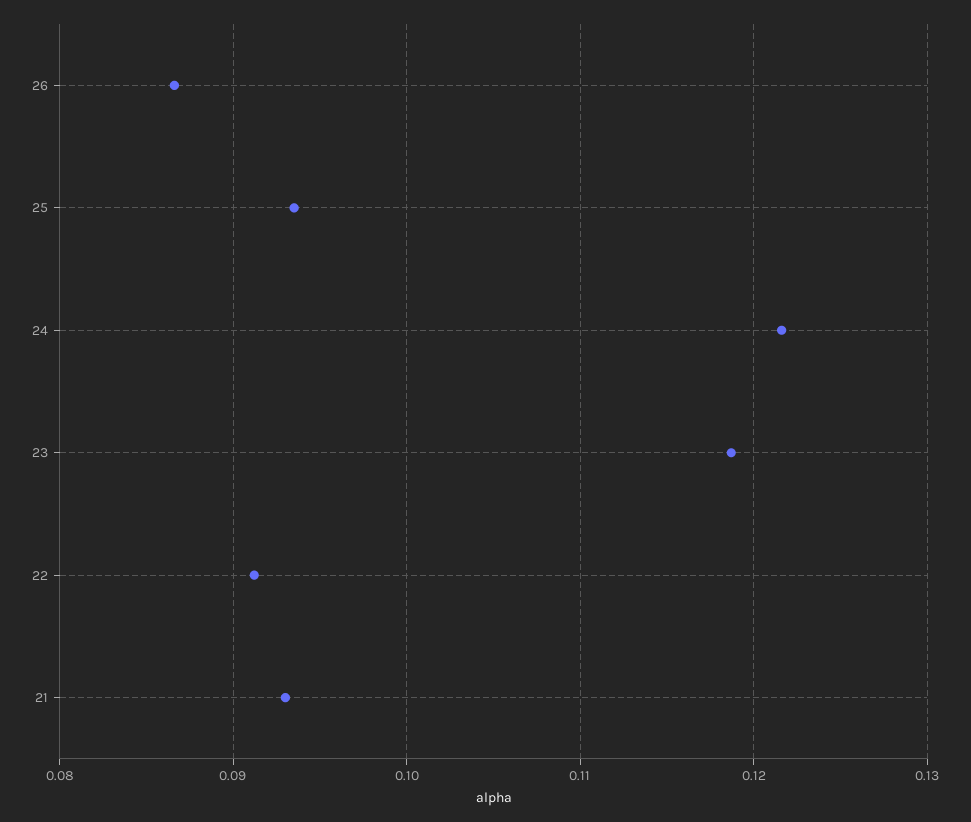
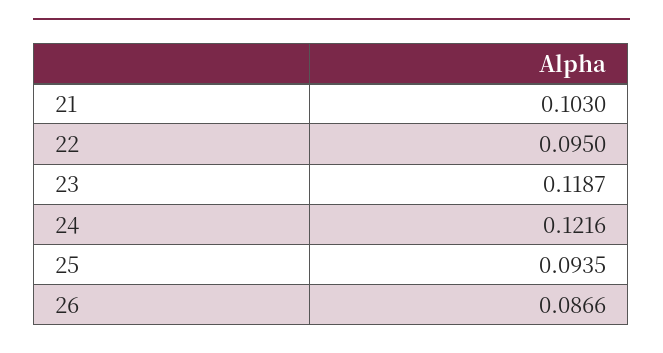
22: 0.091 -> 0.095
21: 0.093 -> 0.103

